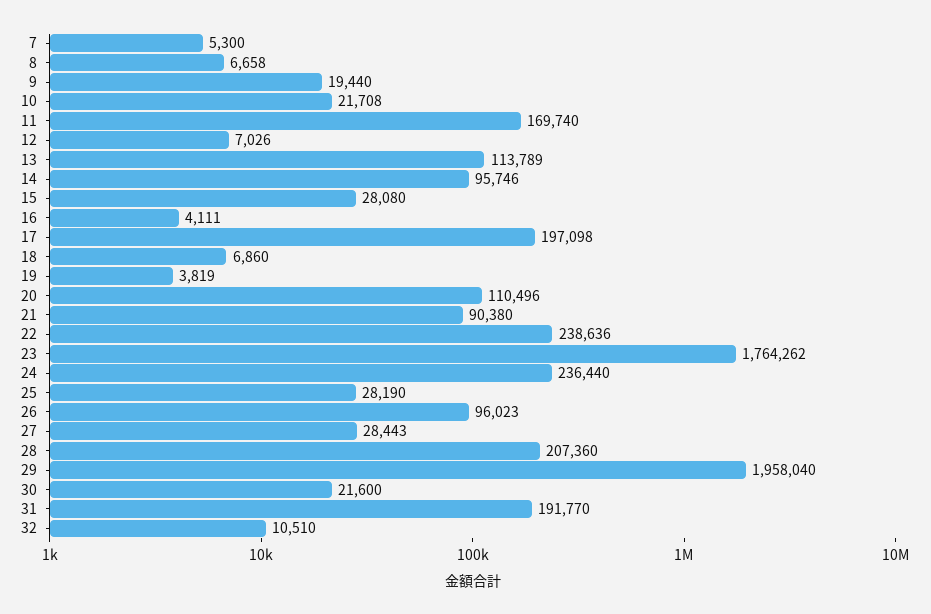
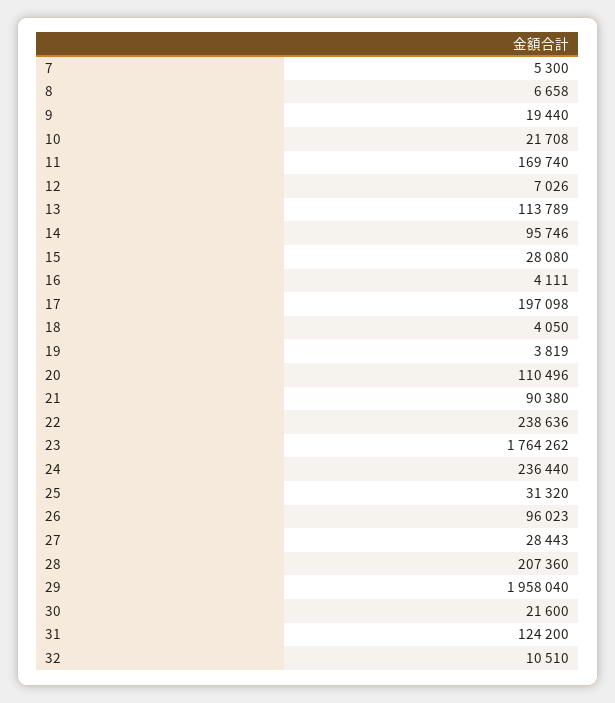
18: 6860 -> 4050
25: 28190 -> 31320
31: 191770 -> 124200

